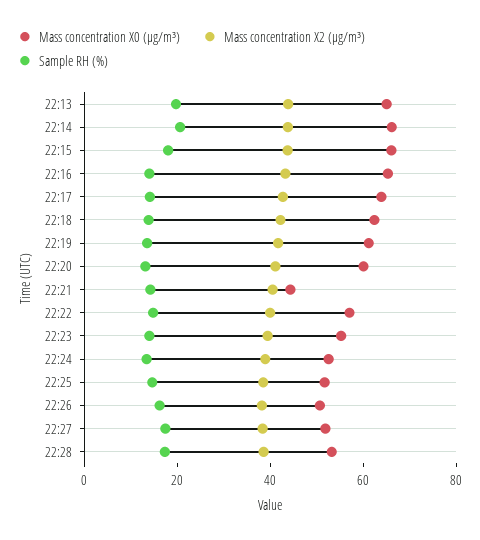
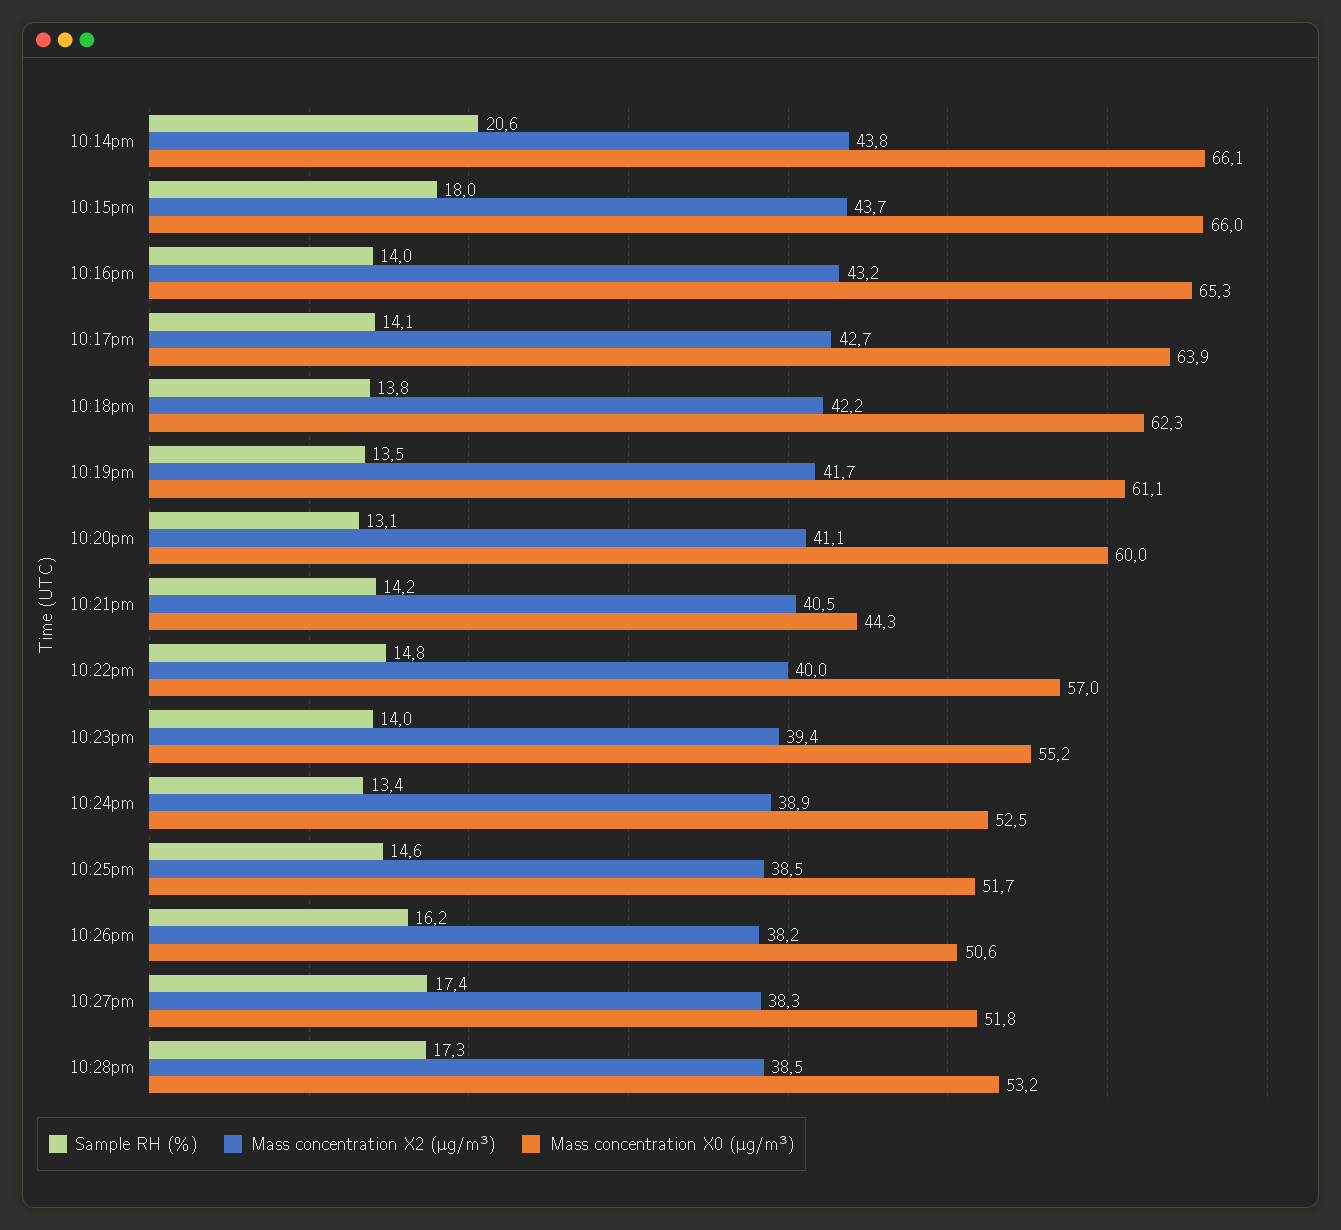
Mass concentration X0 (μg/m³), 22:13: 65 -> none
Mass concentration X2 (μg/m³), 22:13: 45 -> none
Sample RH (%), 22:13: 20 -> none

